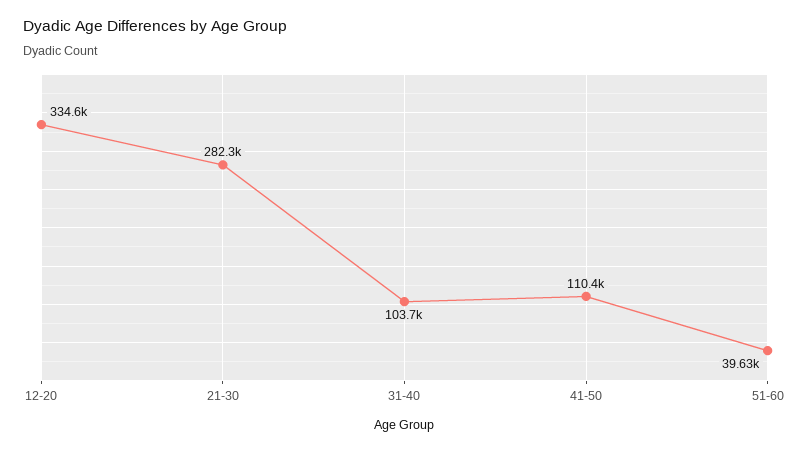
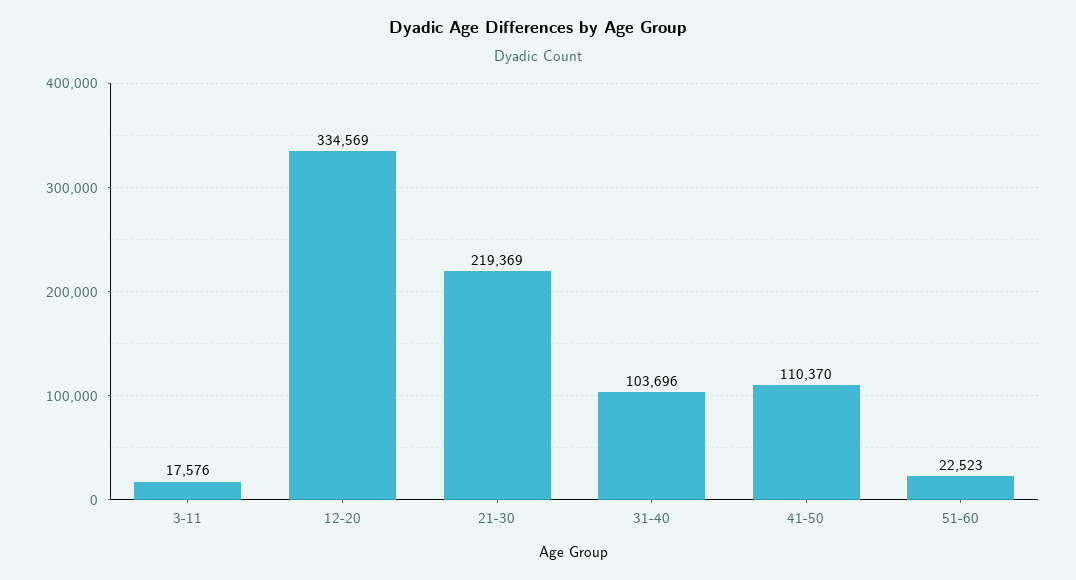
21-30: 282300 -> 219369
51-60: 39630 -> 22523
3-11: none -> 17576

